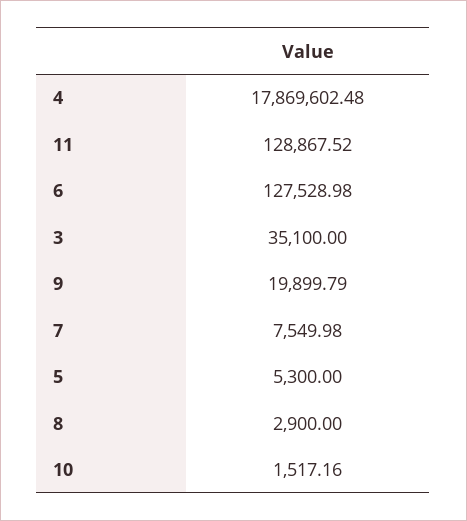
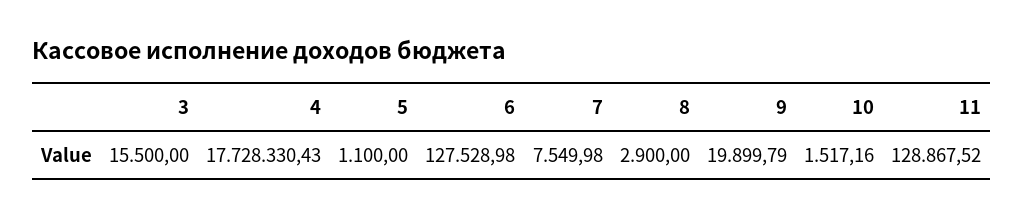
4: 17869602.48 -> 17728330.43
3: 35100 -> 15500
5: 5300 -> 1100

